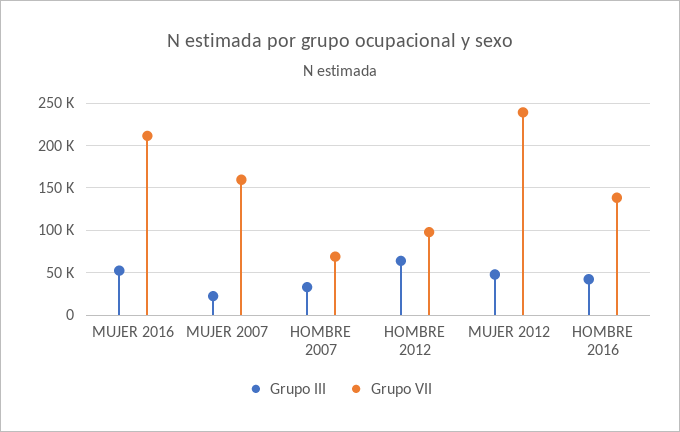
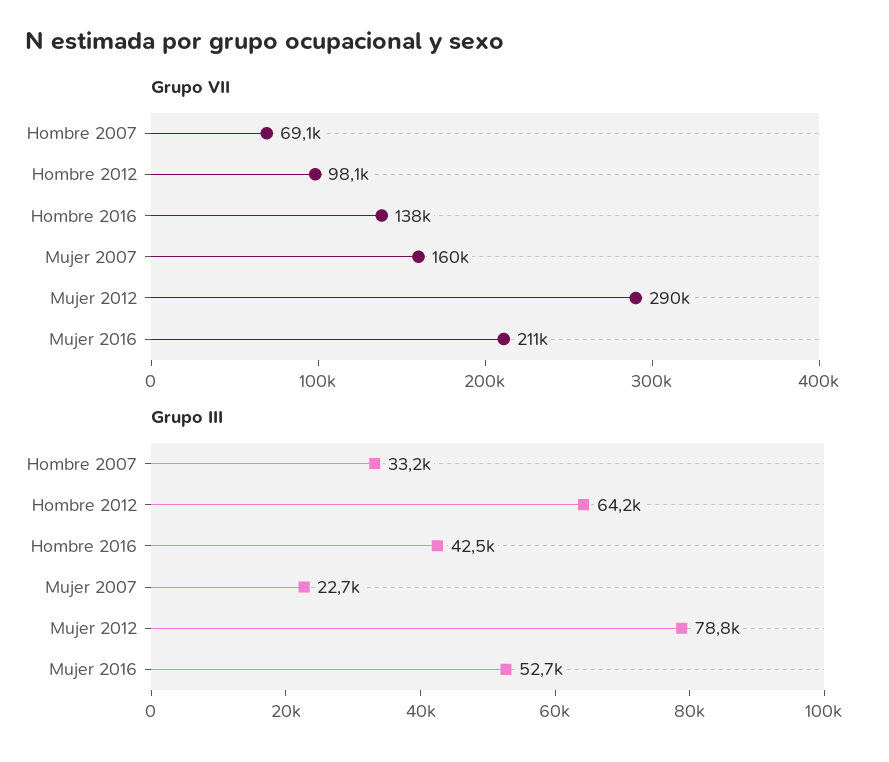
Grupo III, MUJER 2012: 50000 -> 78800
Grupo VII, MUJER 2012: 240000 -> 290000

